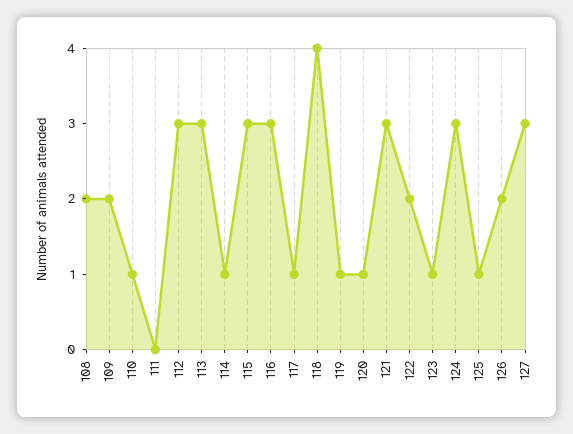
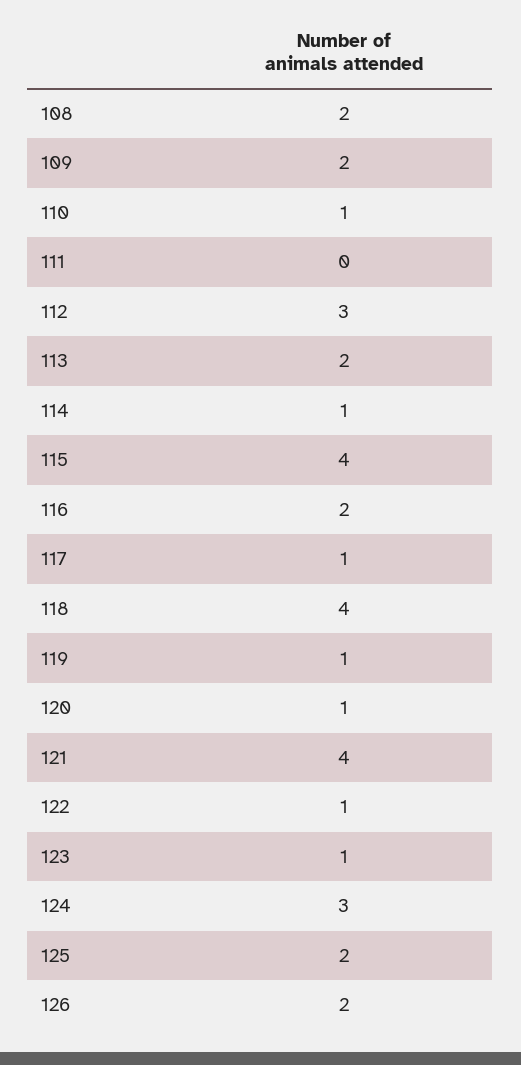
113: 3 -> 2
115: 3 -> 4
116: 3 -> 2
121: 3 -> 4
122: 2 -> 1
125: 1 -> 2
127: 3 -> none

